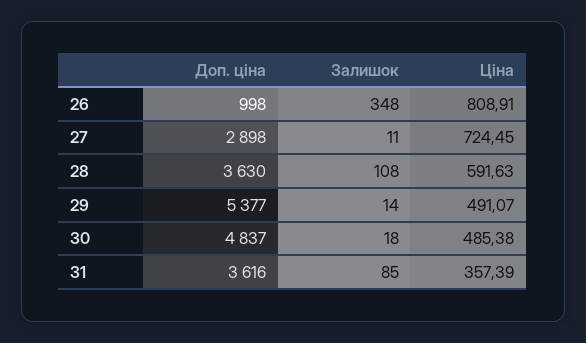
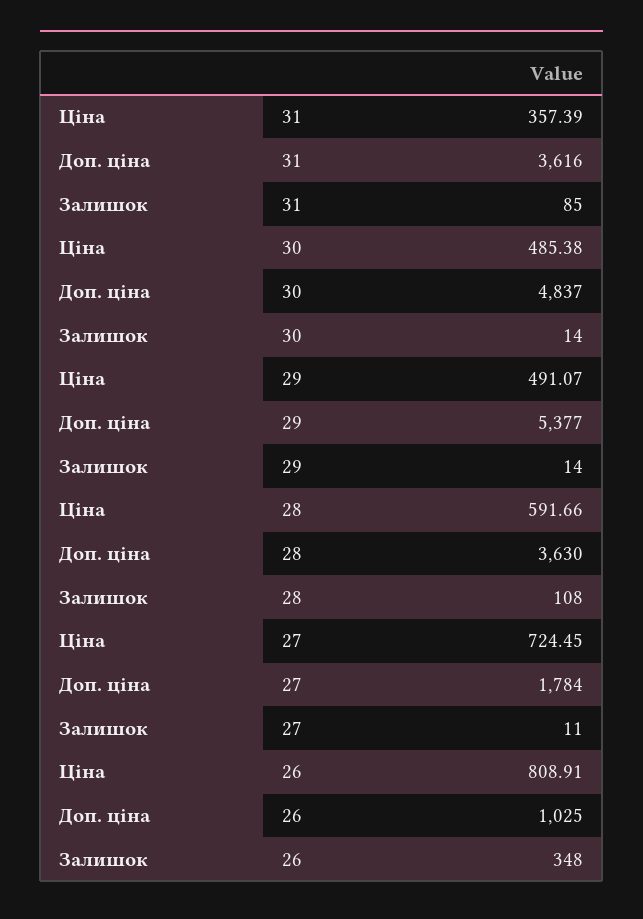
Доп. ціна, 26: 998 -> 1025
Доп. ціна, 27: 2898 -> 1784
Ціна, 28: 591.63 -> 591.66
Залишок, 30: 18 -> 14

